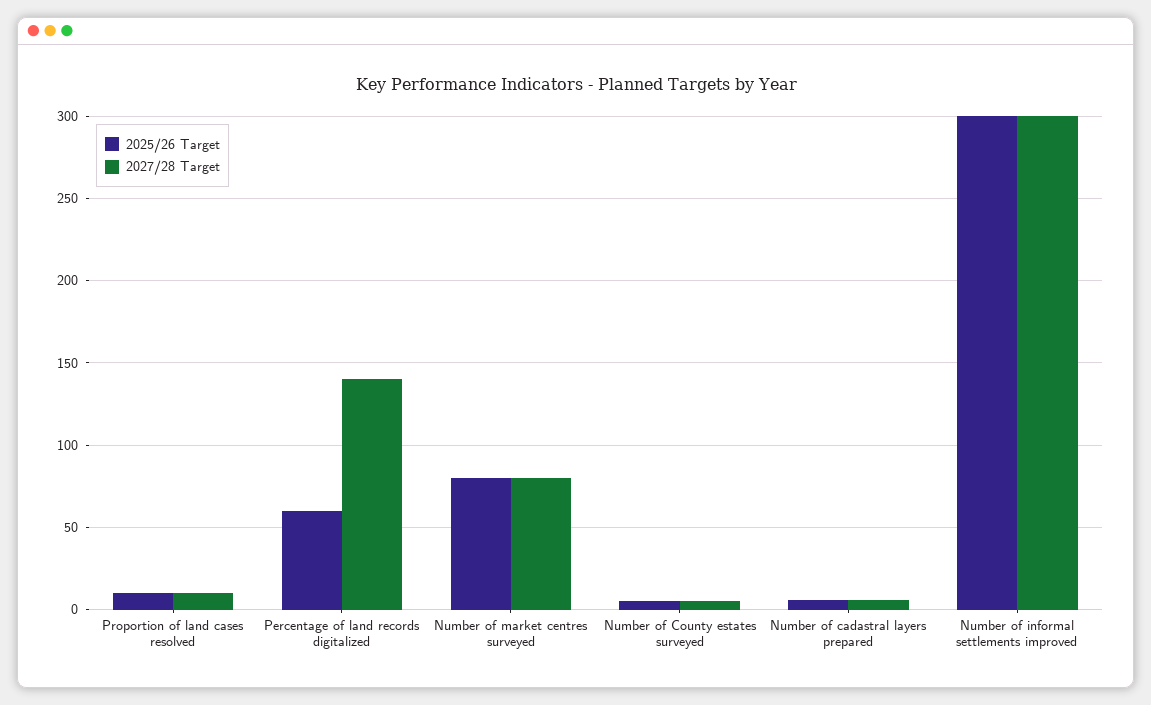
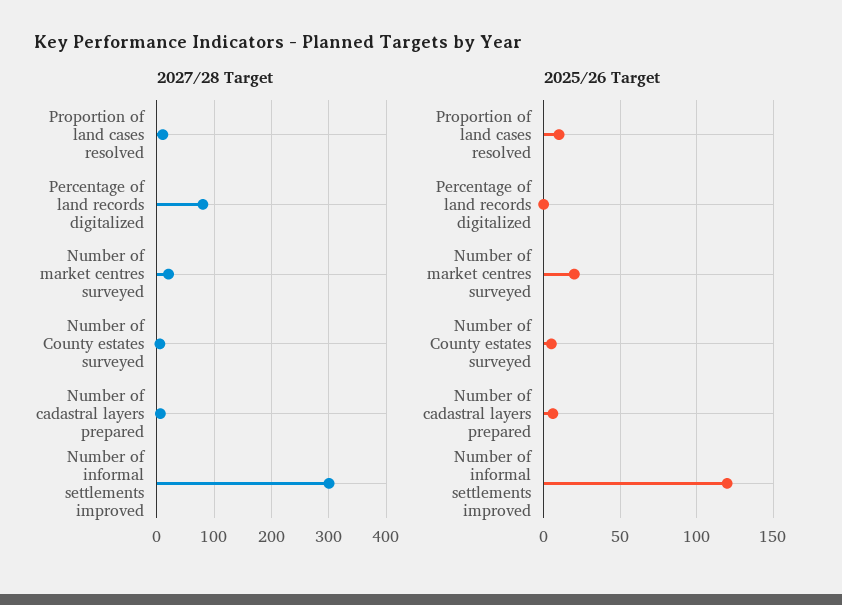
2025/26 Target, Percentage of land records digitalized: 60 -> 0
2027/28 Target, Percentage of land records digitalized: 140 -> 80
2025/26 Target, Number of market centres surveyed: 80 -> 20
2027/28 Target, Number of market centres surveyed: 80 -> 20
2025/26 Target, Number of informal settlements improved: 300 -> 120

